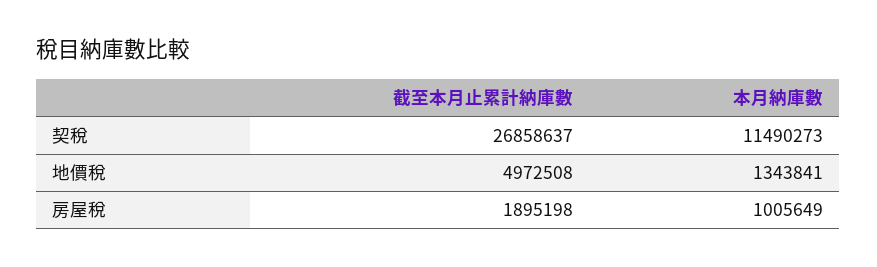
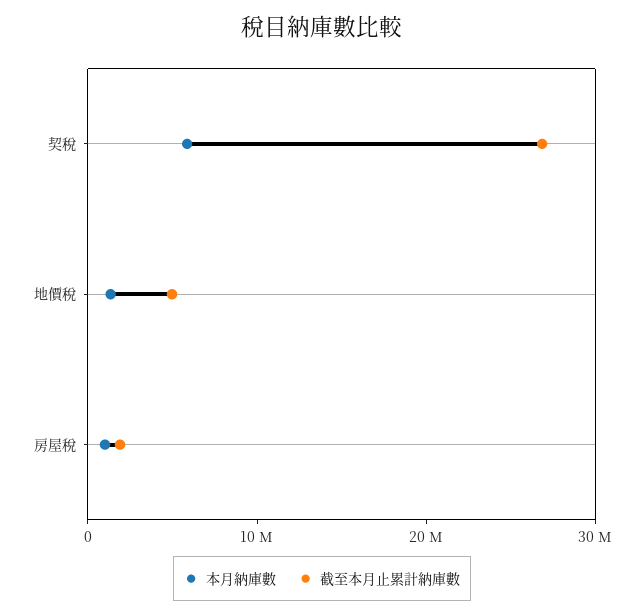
本月納庫數, 契稅: 11490273 -> 6000000

